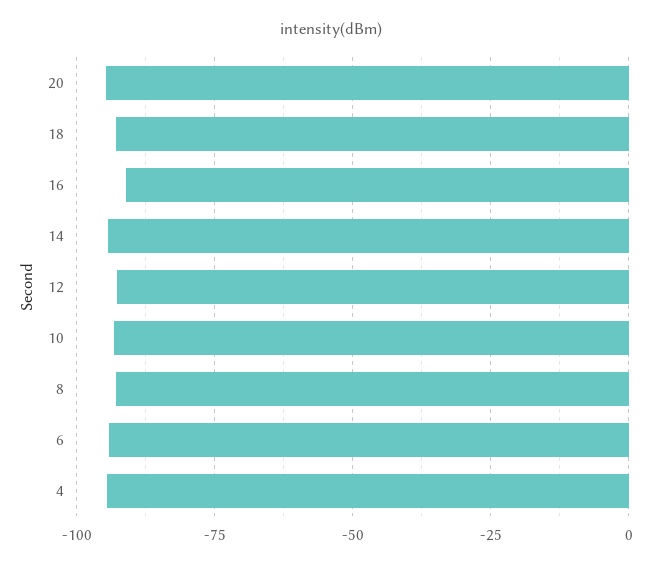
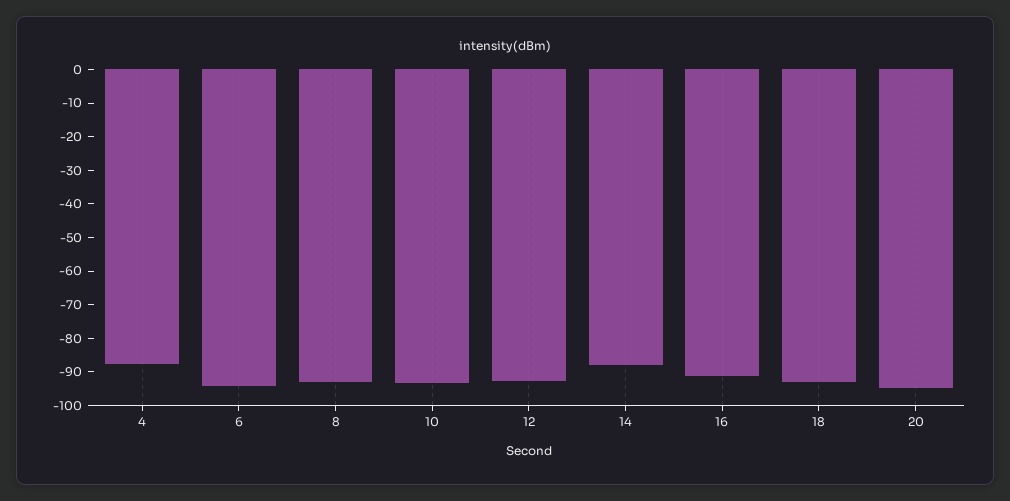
14: -95 -> -87.5
4: -95 -> -87.5

